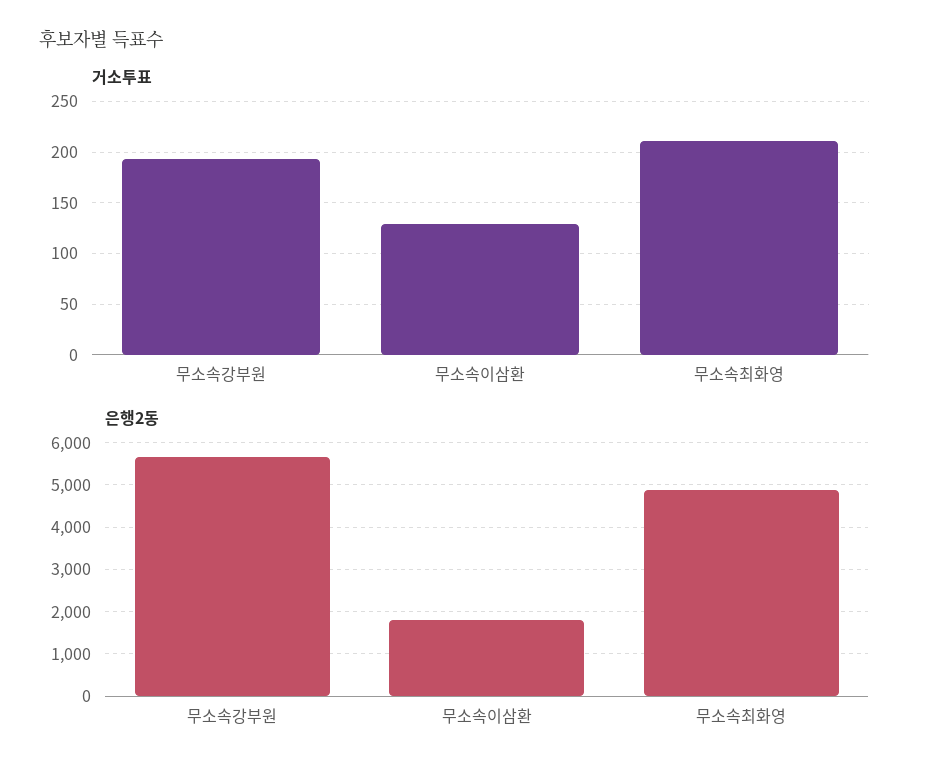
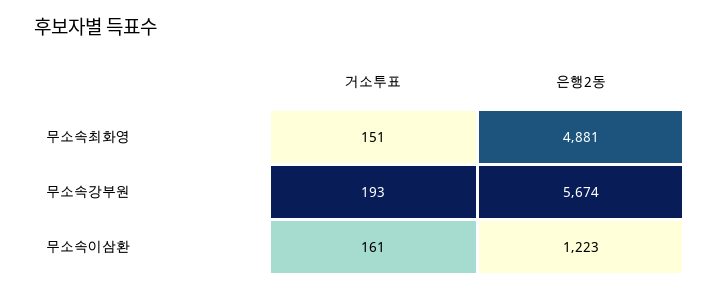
거소투표, 무소속이삼환: 130 -> 161
거소투표, 무소속최화영: 210 -> 151
은행2동, 무소속이삼환: 1800 -> 1223

